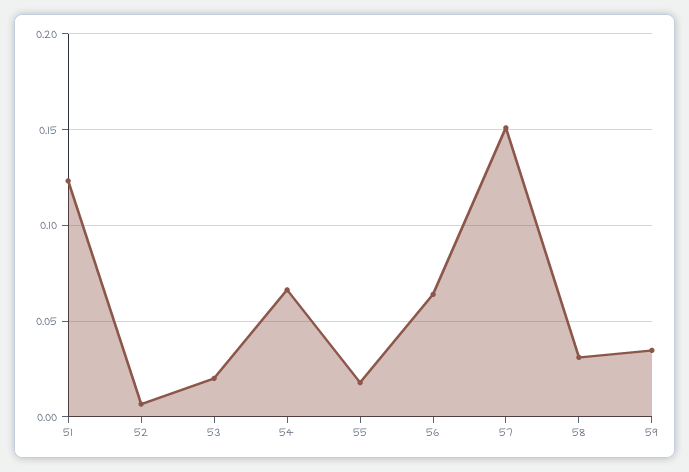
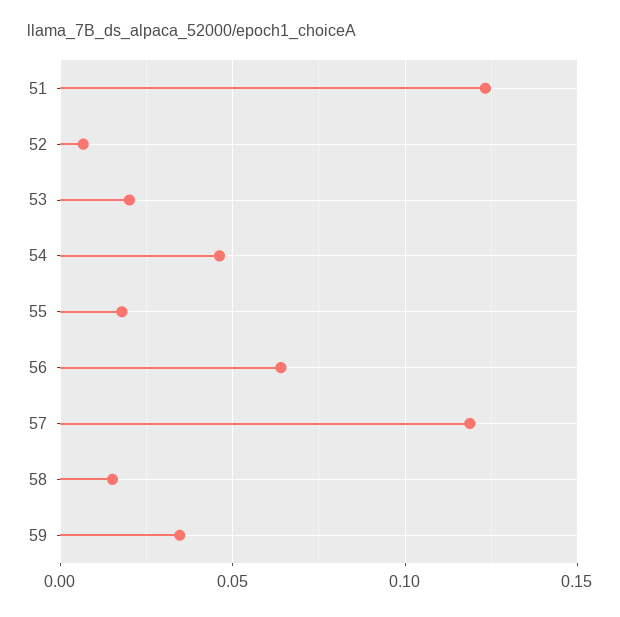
54: 0.065 -> 0.045
57: 0.15 -> 0.12
58: 0.03 -> 0.015

